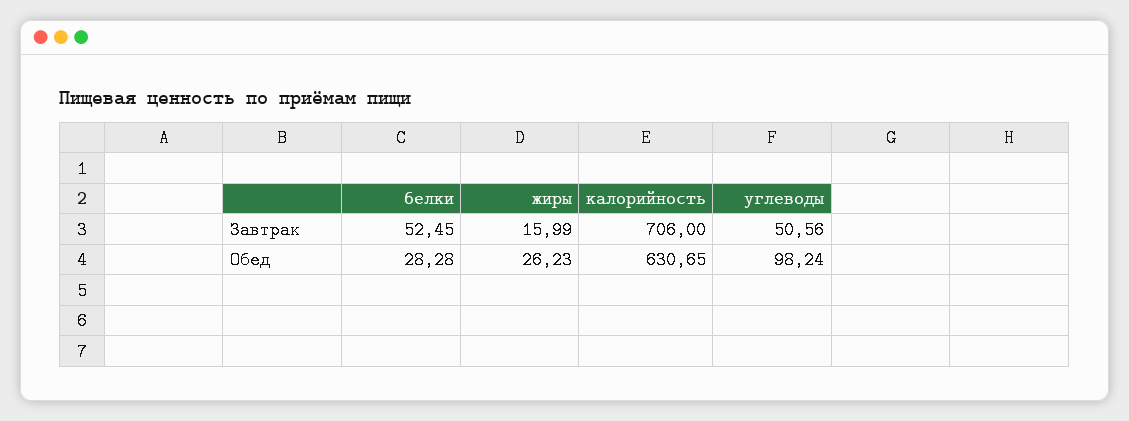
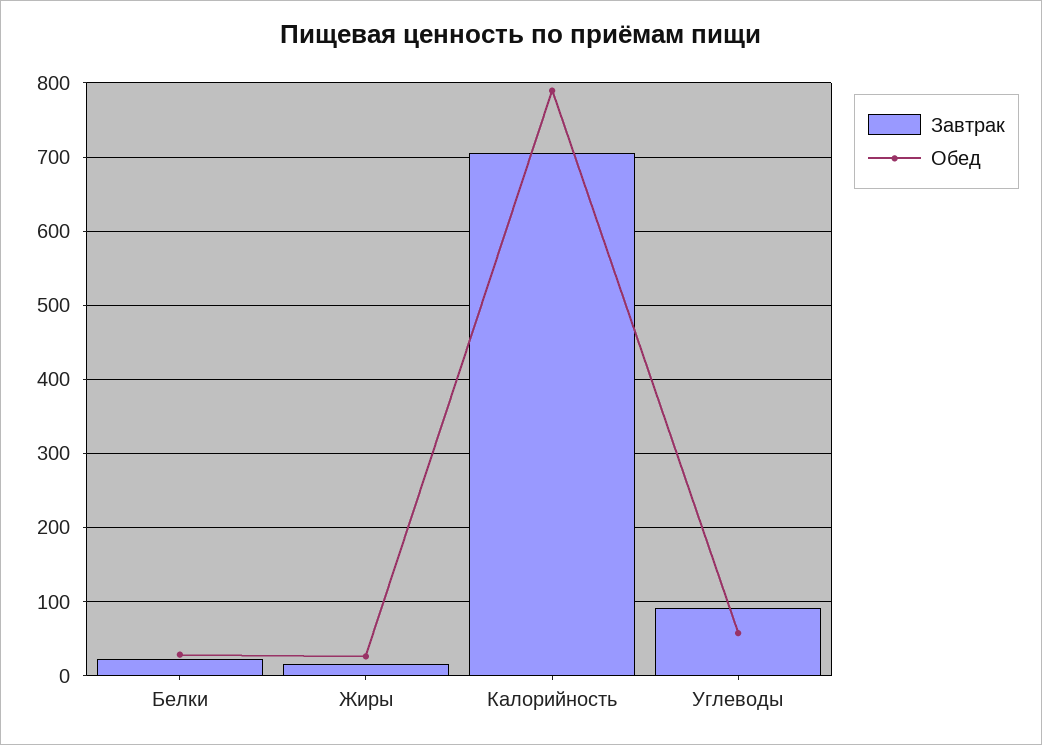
Завтрак, белки: 52.45 -> 20
Завтрак, углеводы: 50.56 -> 90
Обед, калорийность: 630.65 -> 790
Обед, углеводы: 98.24 -> 60

